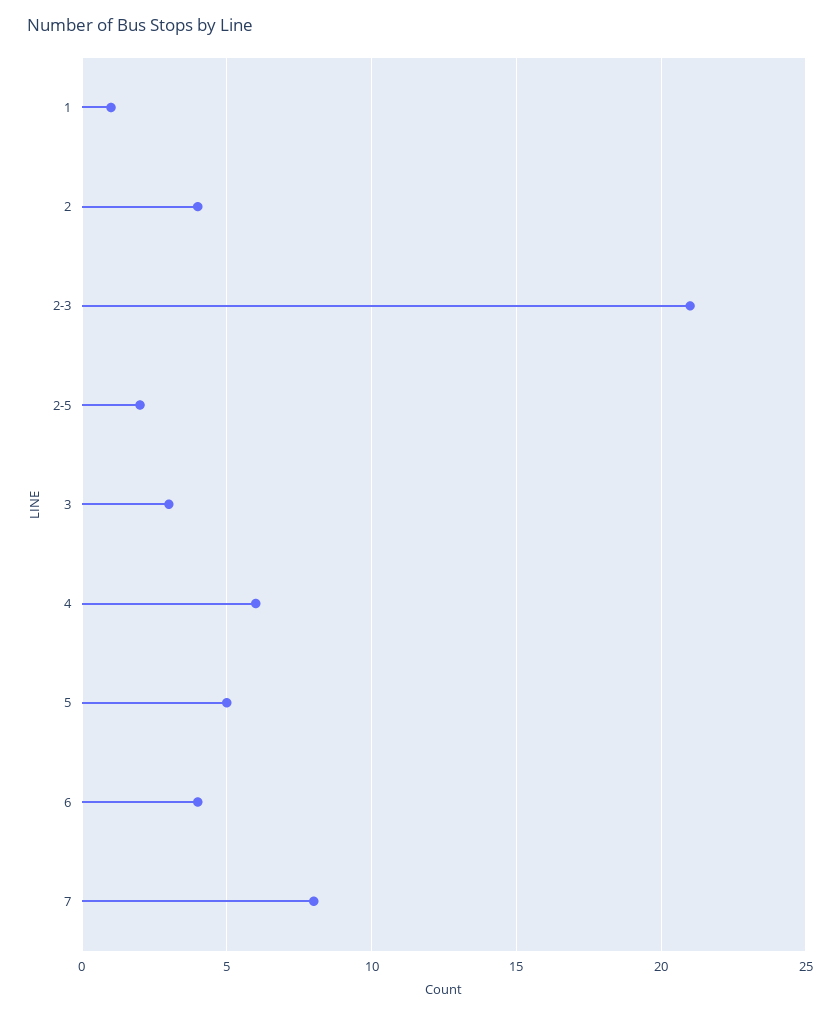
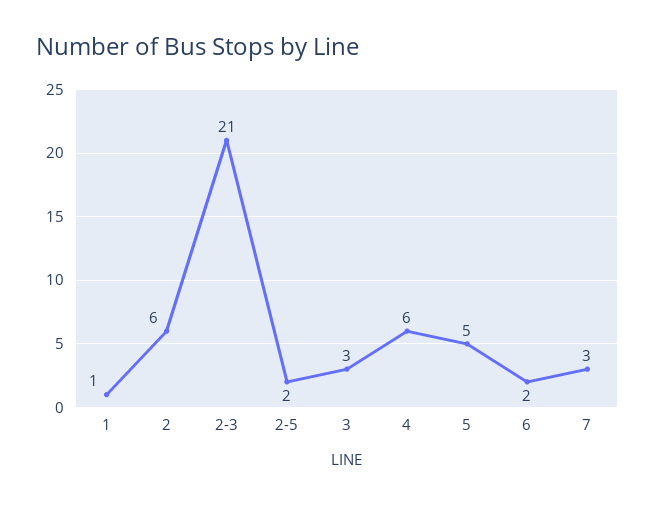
2: 4 -> 6
6: 4 -> 2
7: 8 -> 3

